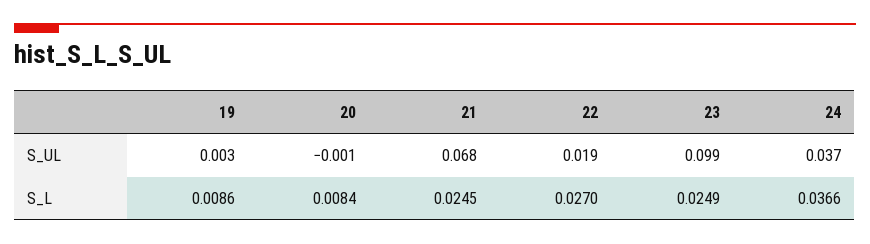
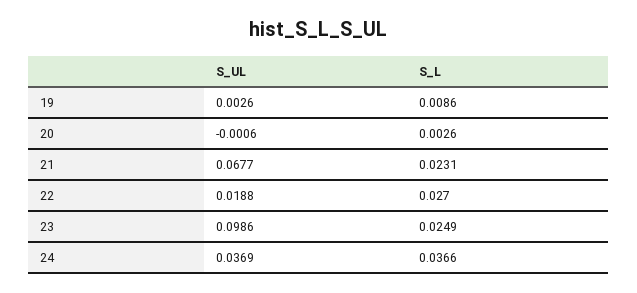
20, S_L: 0.0084 -> 0.0026
21, S_L: 0.0245 -> 0.0231

